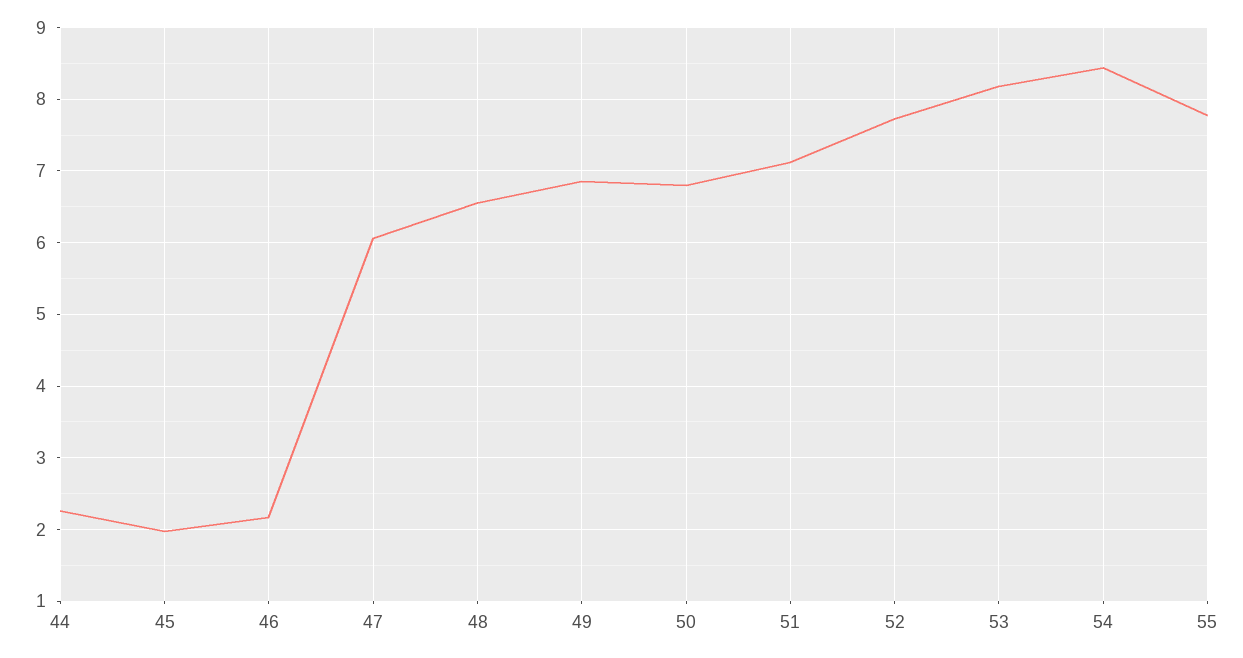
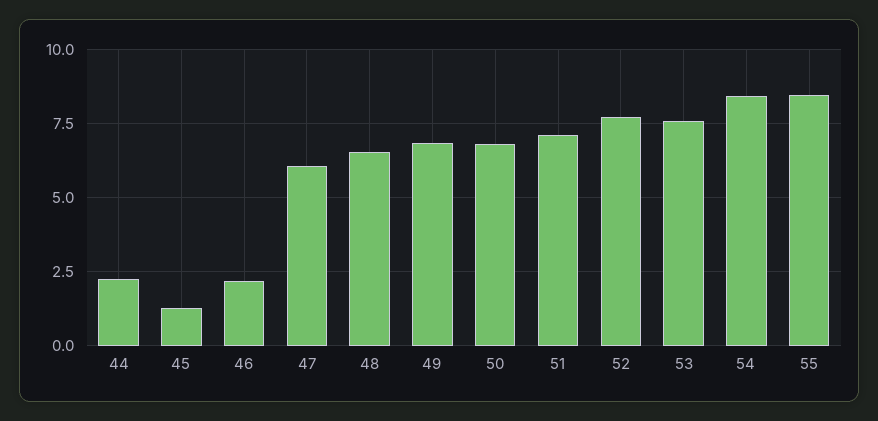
45: 2 -> 1.25
53: 8.2 -> 7.5
55: 7.8 -> 8.5

